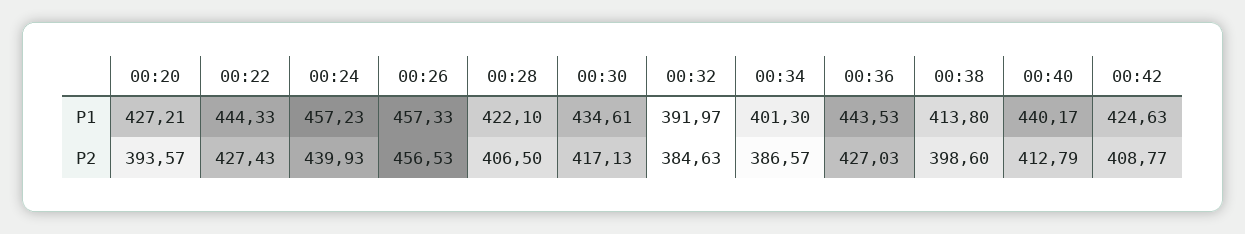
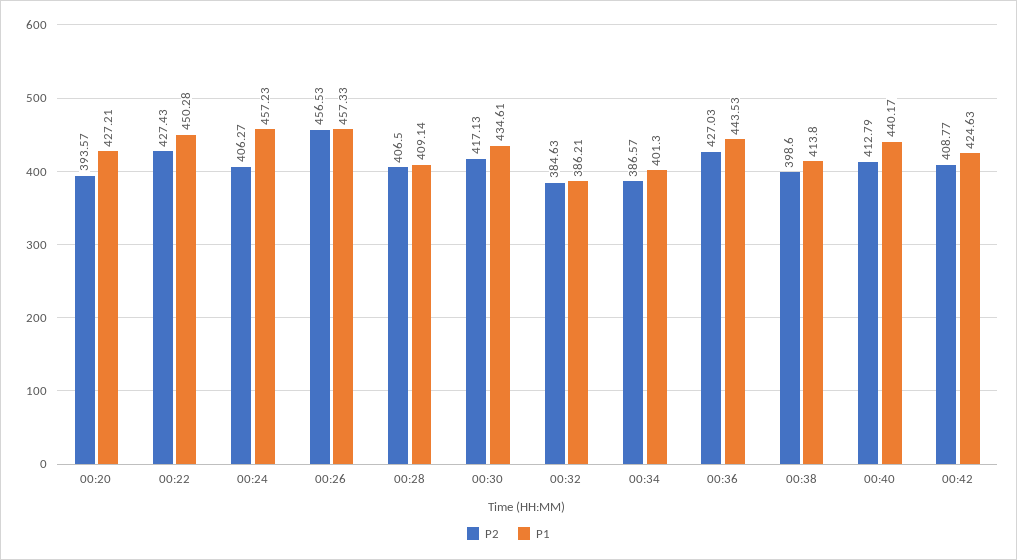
P1, 00:22: 444.33 -> 450.28
P1, 00:28: 422.1 -> 409.14
P1, 00:32: 391.97 -> 386.21
P2, 00:24: 439.93 -> 406.27

